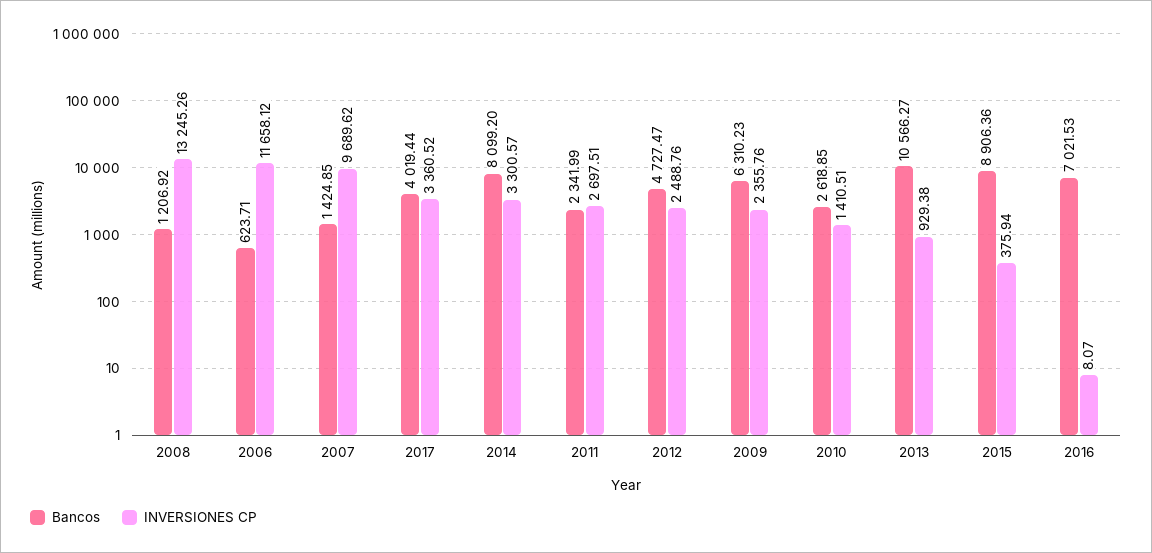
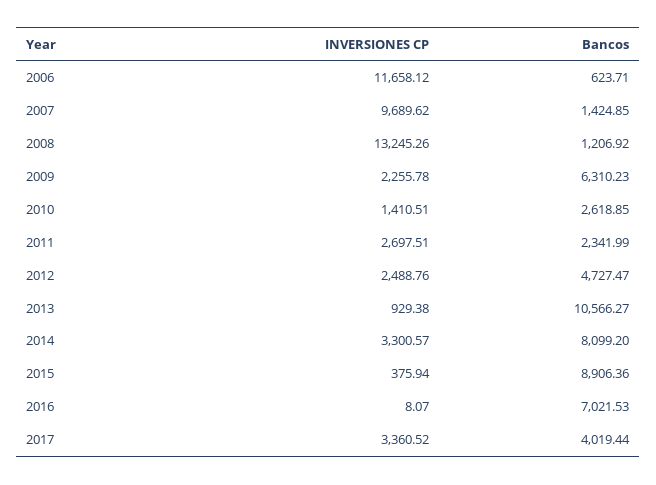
INVERSIONES CP, 2009: 2355.76 -> 2255.78

